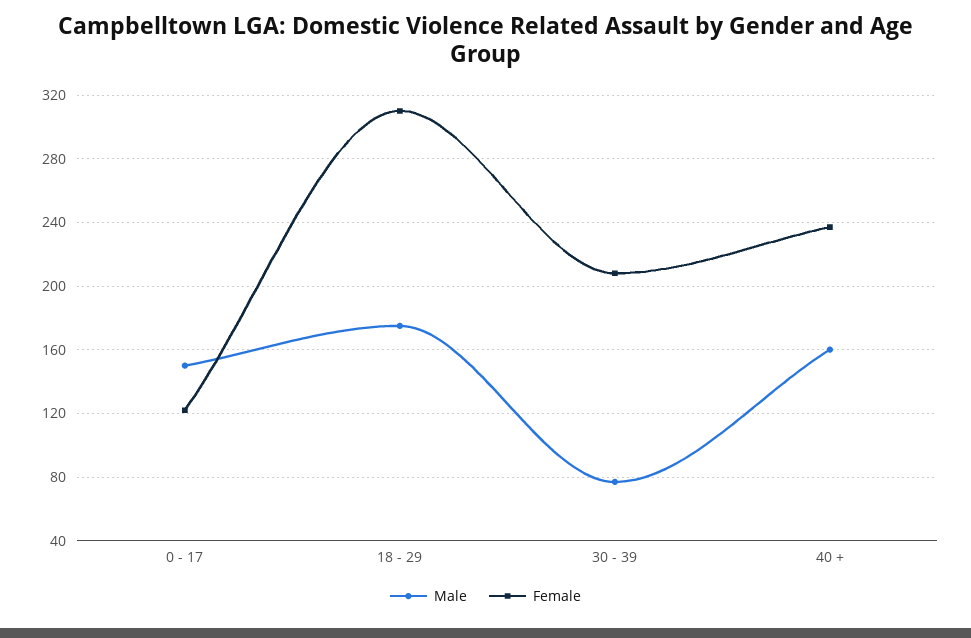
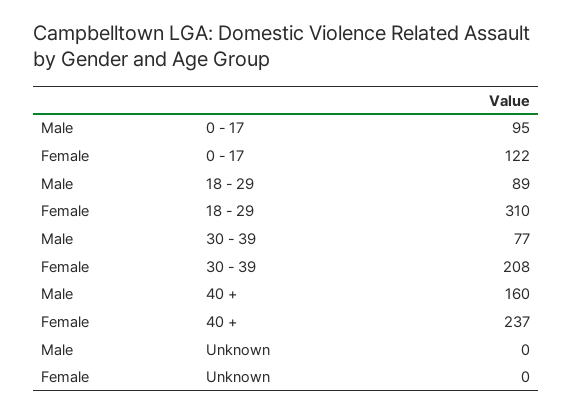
Male, 0 - 17: 150 -> 95
Male, 18 - 29: 175 -> 89
Male, Unknown: none -> 0
Female, Unknown: none -> 0

